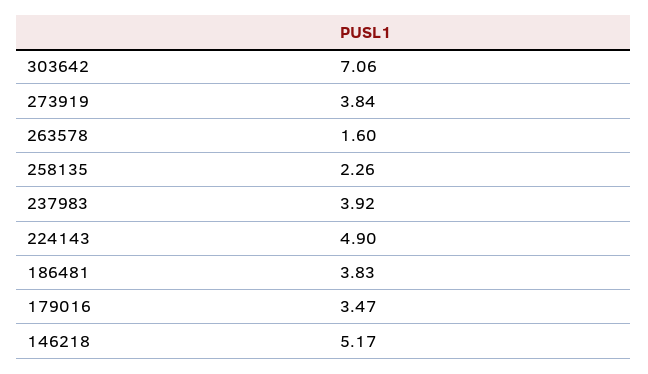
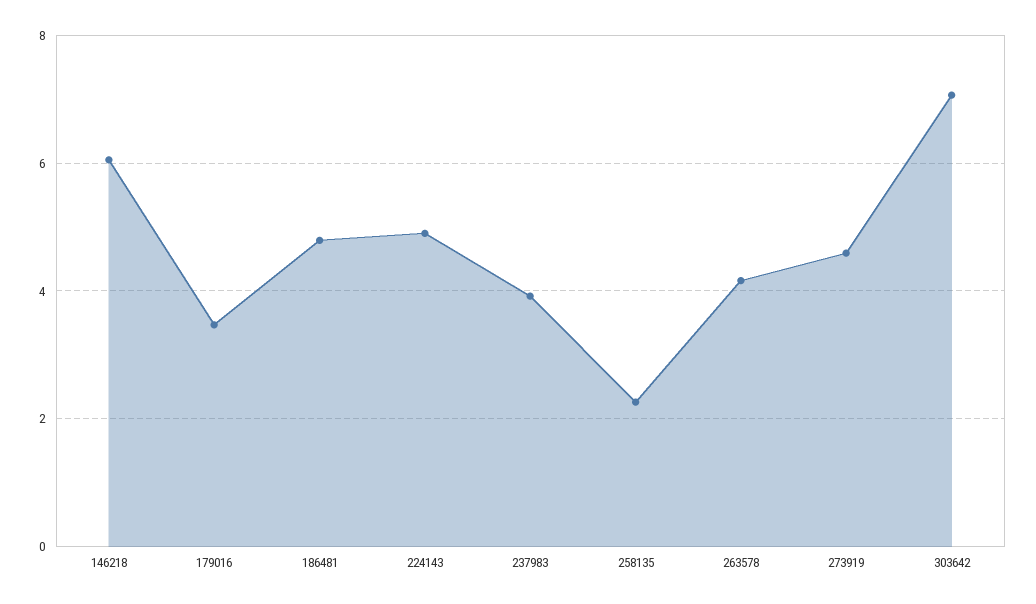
273919: 3.84 -> 4.6
263578: 1.6 -> 4.2
186481: 3.83 -> 4.8
146218: 5.17 -> 6

